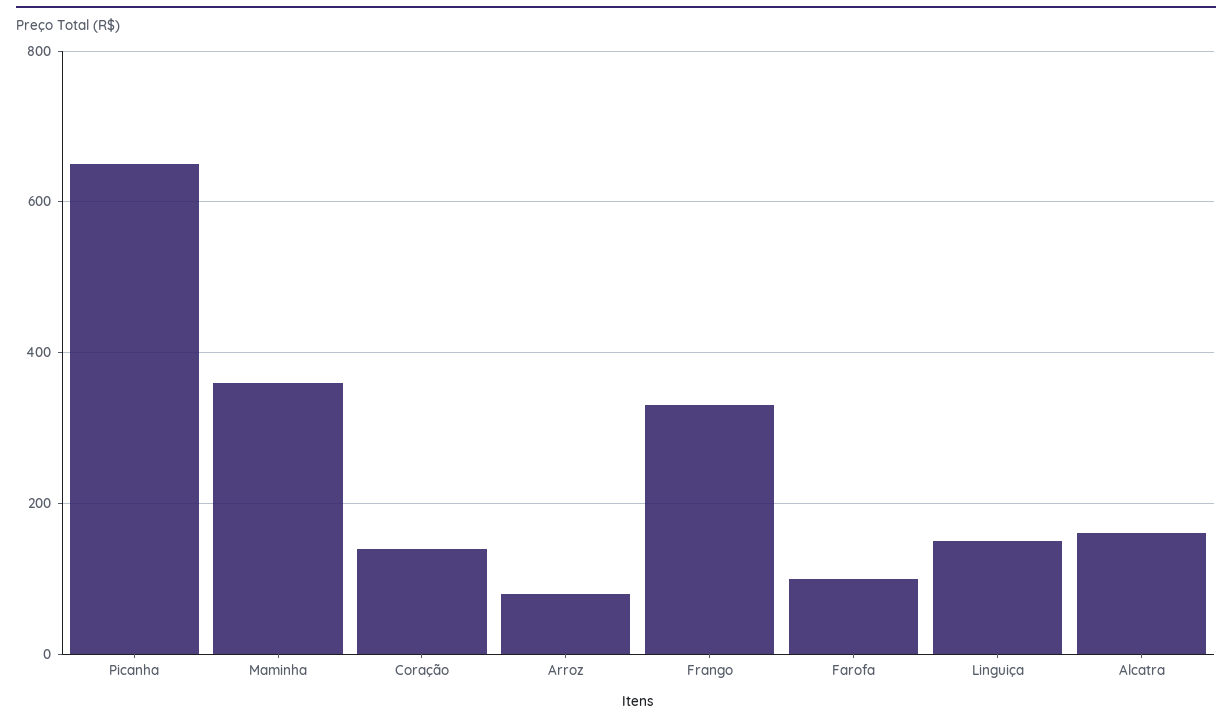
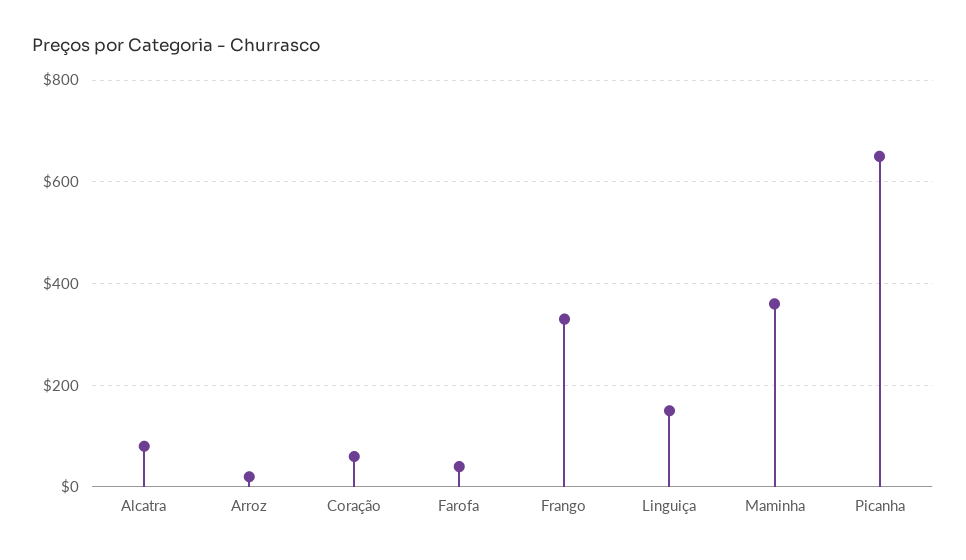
Coração: 140 -> 60
Arroz: 80 -> 20
Farofa: 100 -> 40
Alcatra: 160 -> 80

